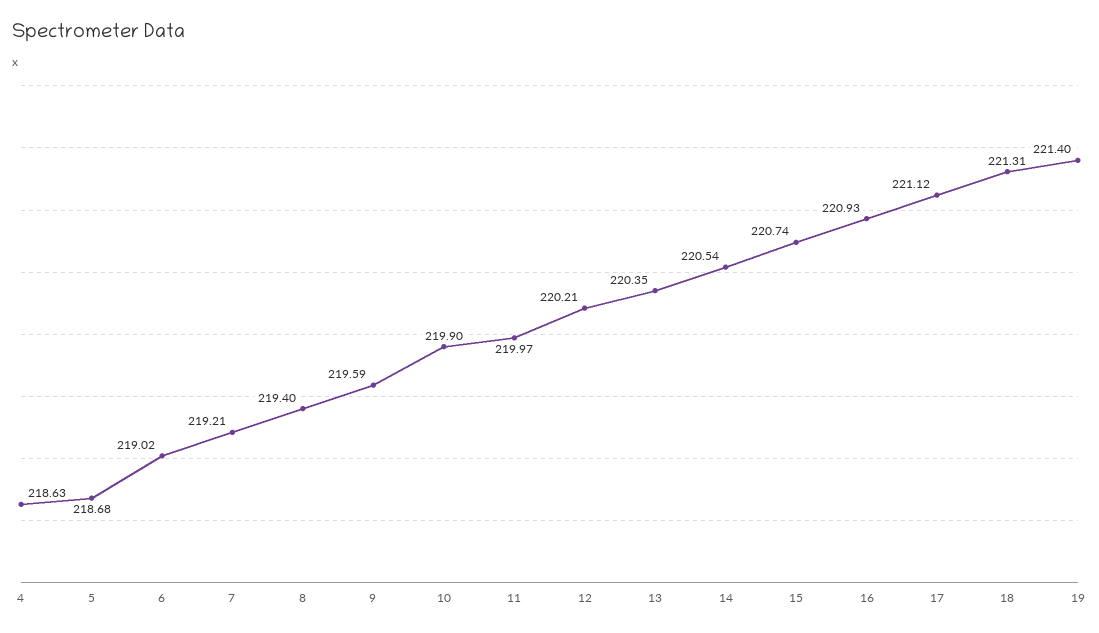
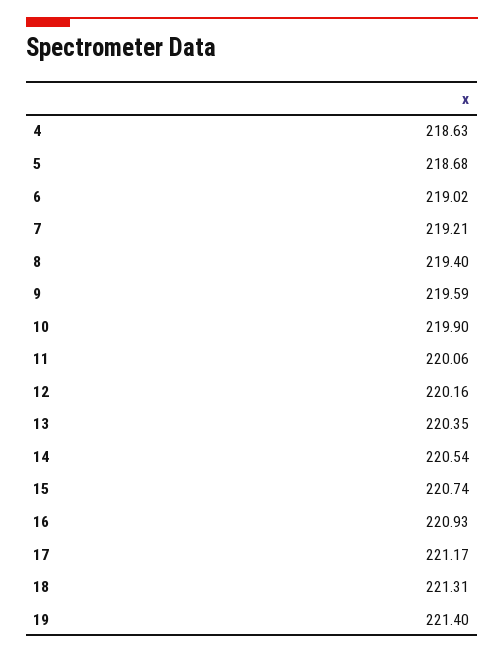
11: 219.97 -> 220.06
12: 220.21 -> 220.16
17: 221.12 -> 221.17

